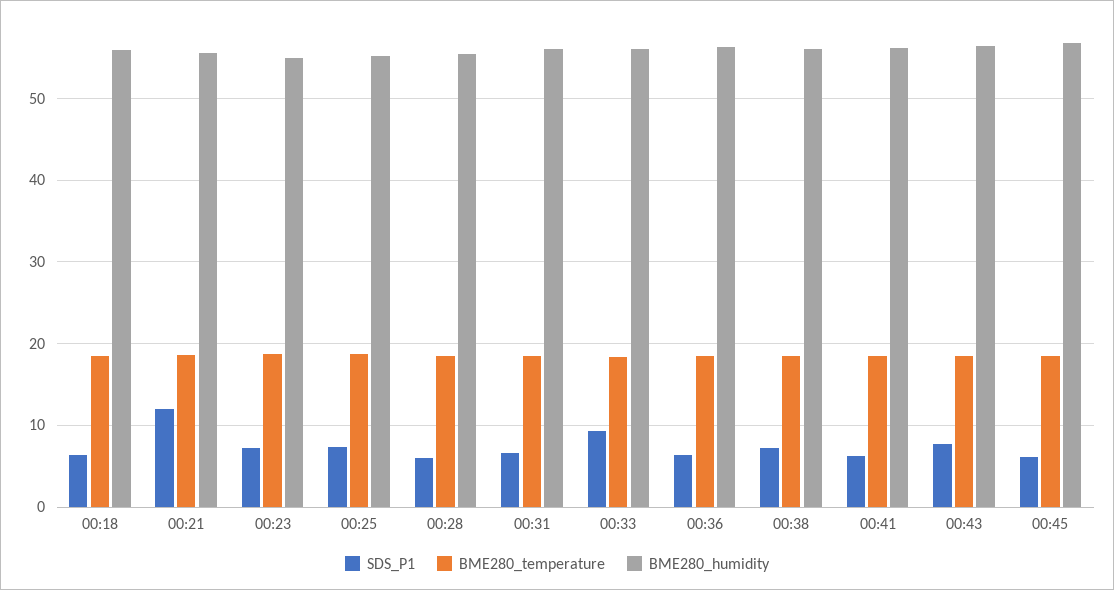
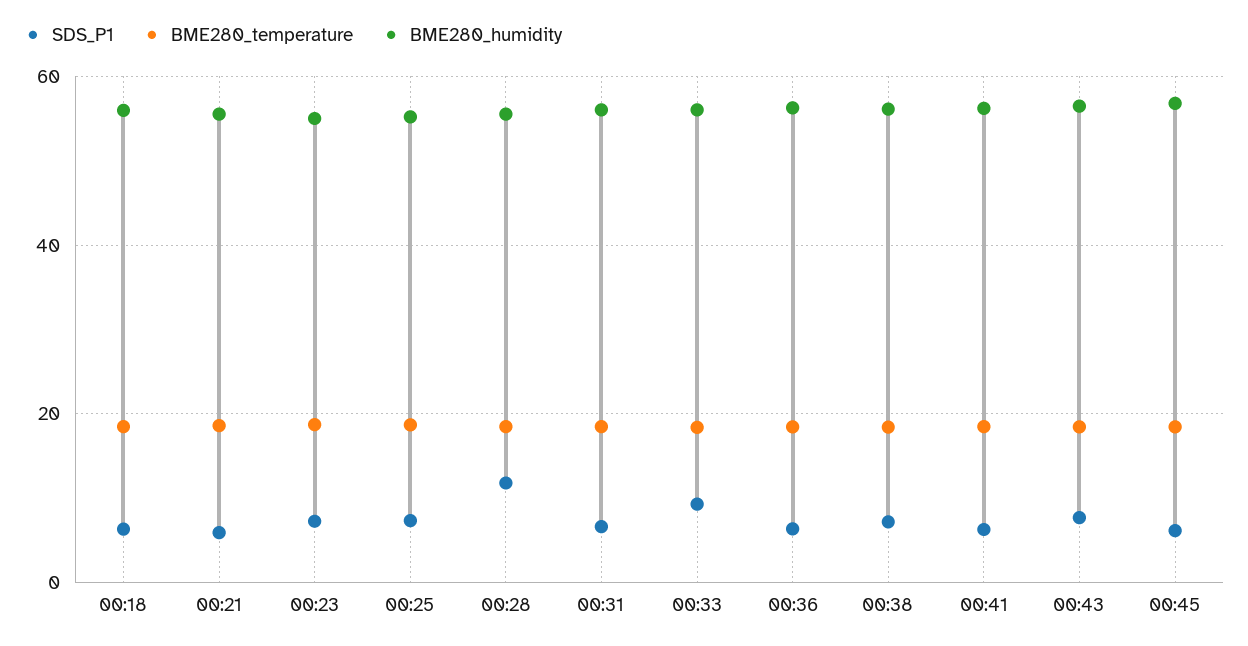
SDS_P1, 00:21: 12 -> 6
SDS_P1, 00:28: 6 -> 12

